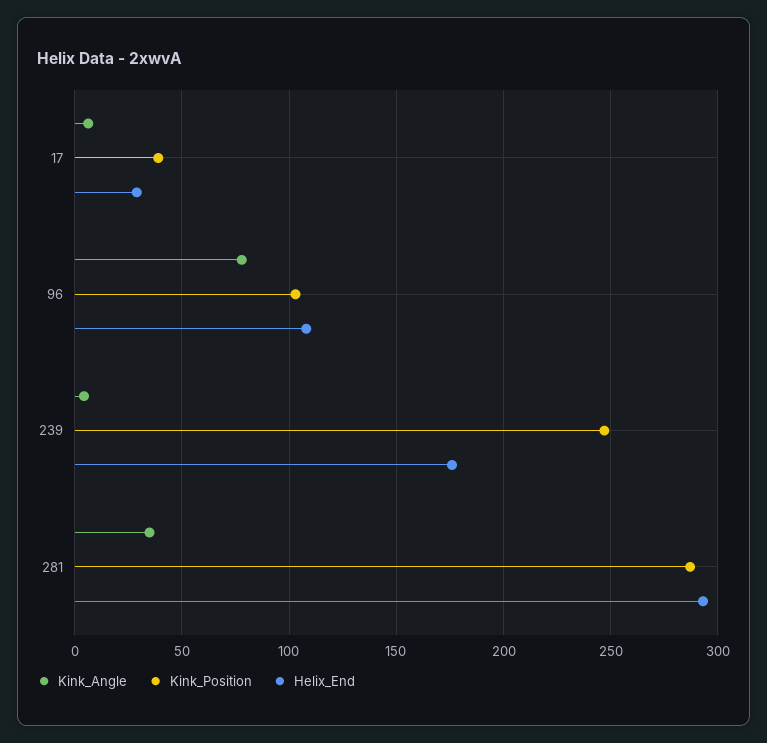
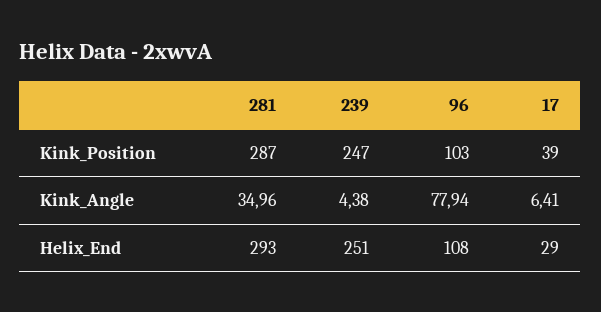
Helix_End, 239: 175 -> 251

